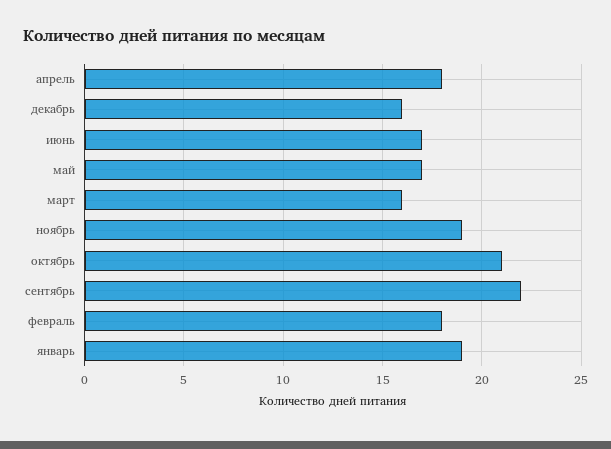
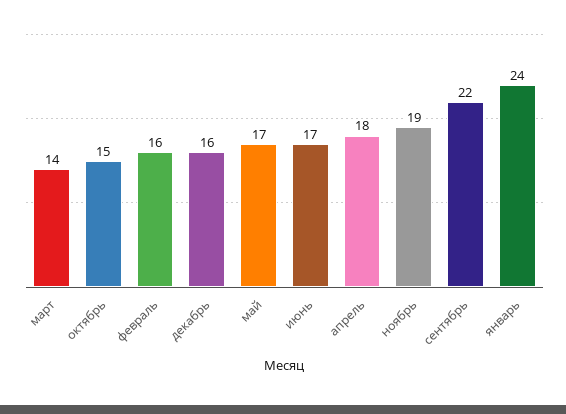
март: 16 -> 14
октябрь: 21 -> 15
февраль: 18 -> 16
январь: 19 -> 24

